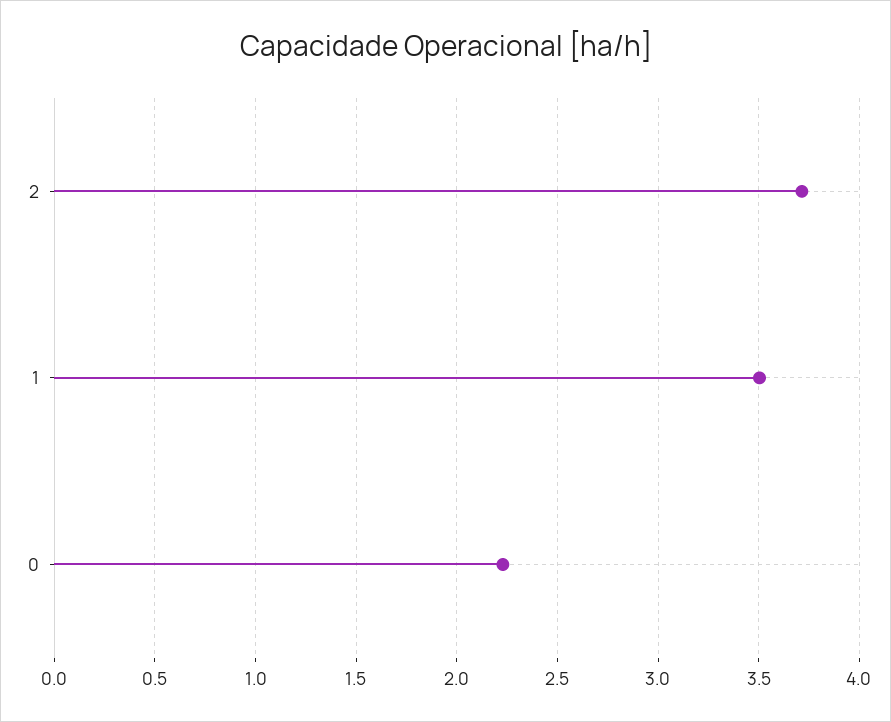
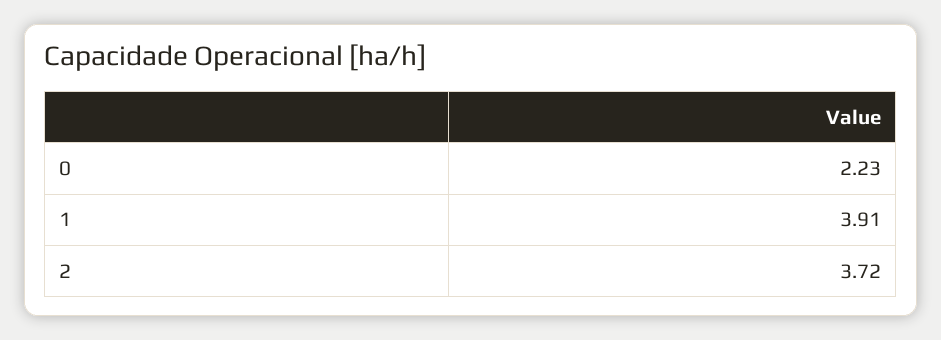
1: 3.5 -> 3.91

